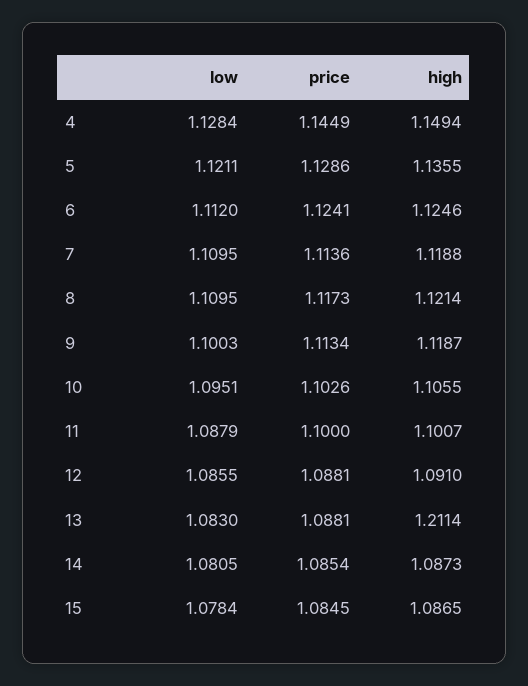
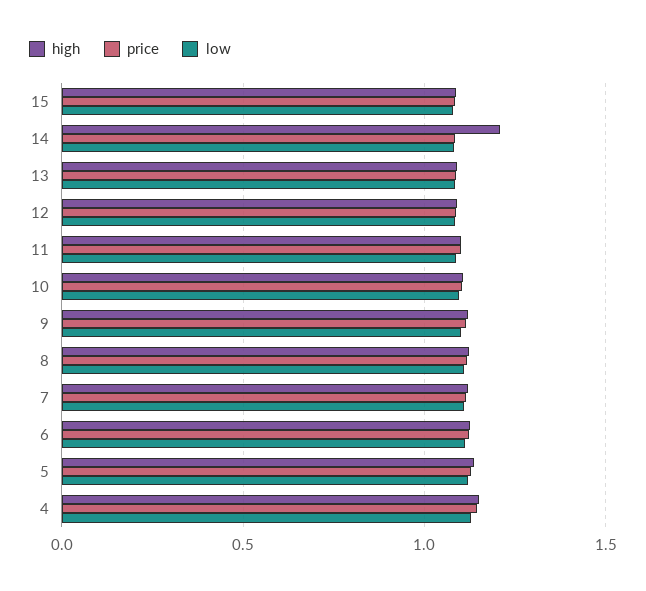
high, 13: 1.2114 -> 1.1
high, 14: 1.0873 -> 1.2

